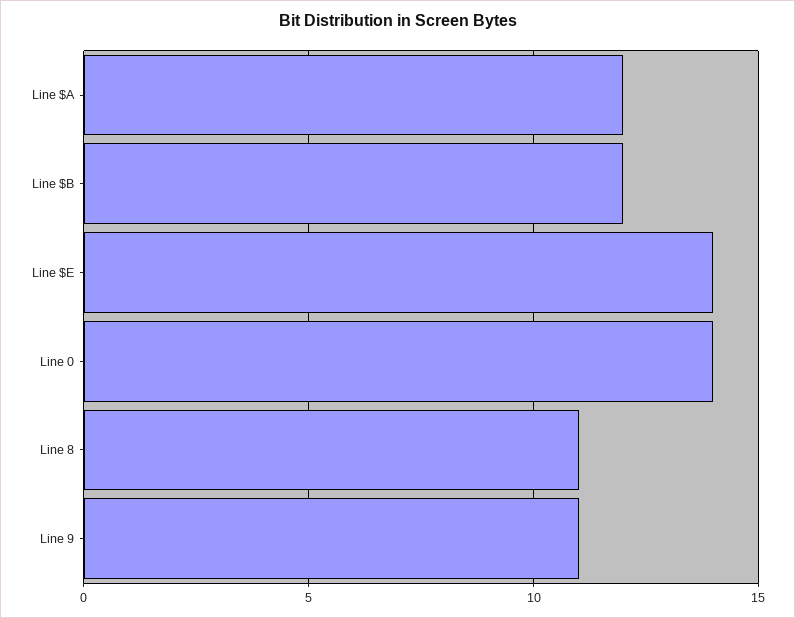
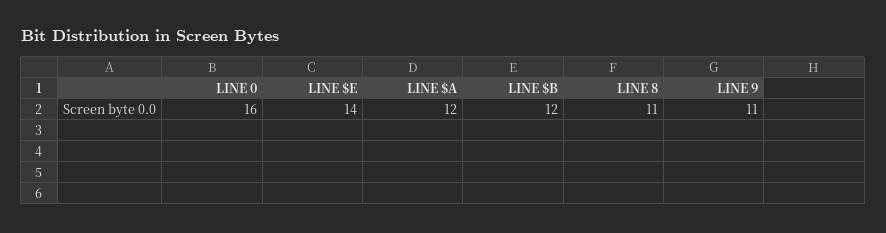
Line 0: 14 -> 16

